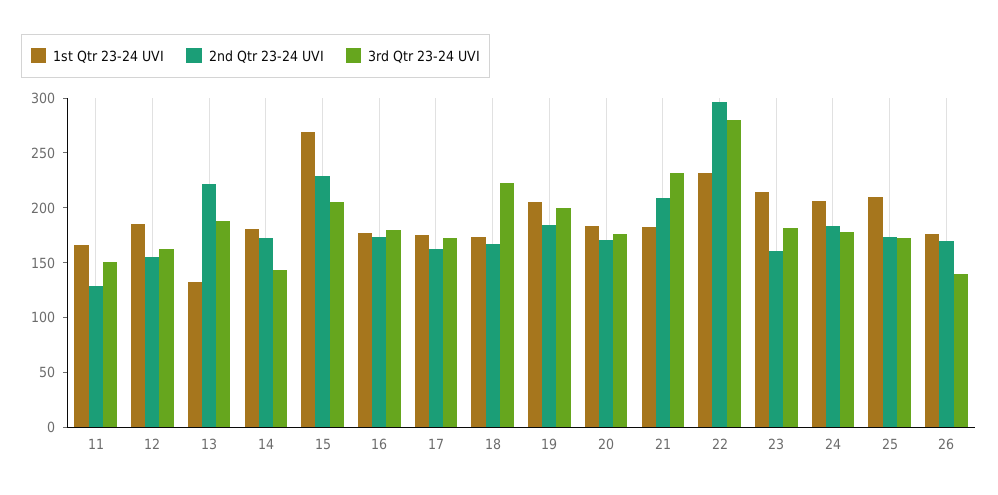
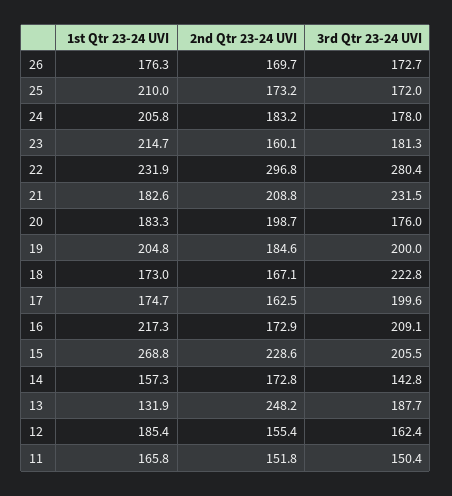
2nd Qtr 23-24 UVI, 11: 130 -> 151.8
2nd Qtr 23-24 UVI, 13: 220 -> 248.2
1st Qtr 23-24 UVI, 14: 180 -> 157.3
1st Qtr 23-24 UVI, 16: 180 -> 217.3
3rd Qtr 23-24 UVI, 16: 180 -> 209.1
3rd Qtr 23-24 UVI, 17: 170 -> 199.6
2nd Qtr 23-24 UVI, 20: 170 -> 198.7
3rd Qtr 23-24 UVI, 26: 140 -> 172.7

